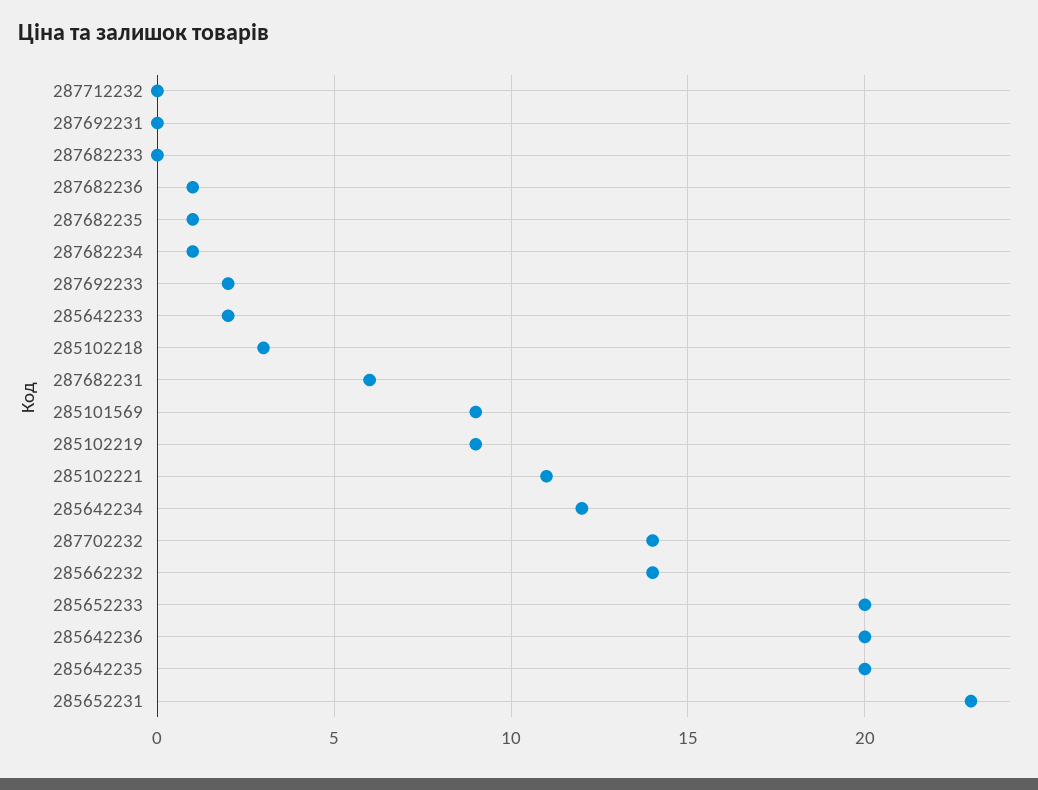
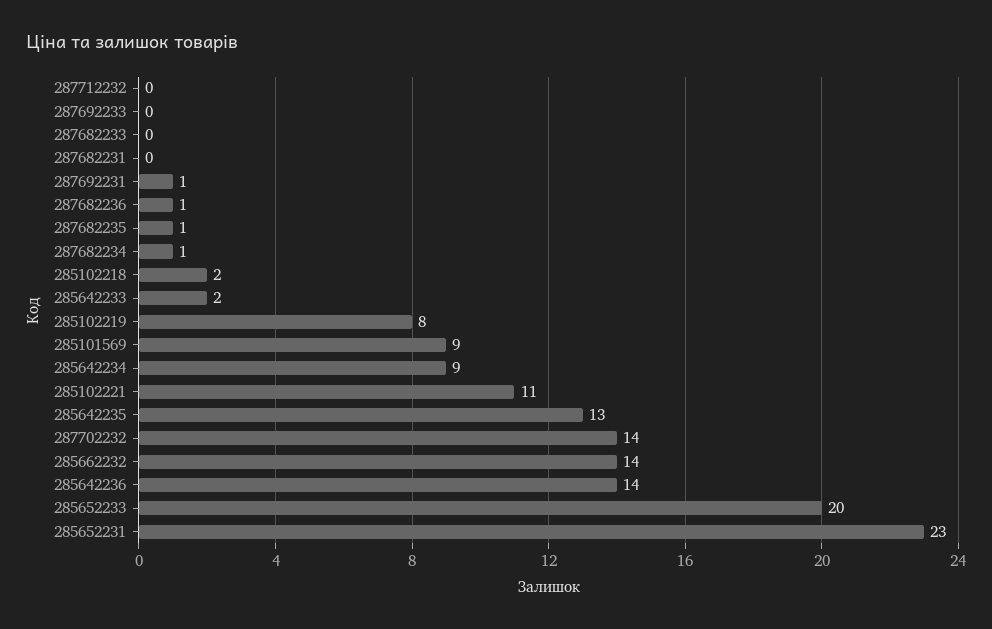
287692231: 0 -> 1
287692233: 2 -> 0
285102218: 3 -> 2
287682231: 6 -> 0
285102219: 9 -> 8
285642234: 12 -> 9
285642236: 20 -> 14
285642235: 20 -> 13

